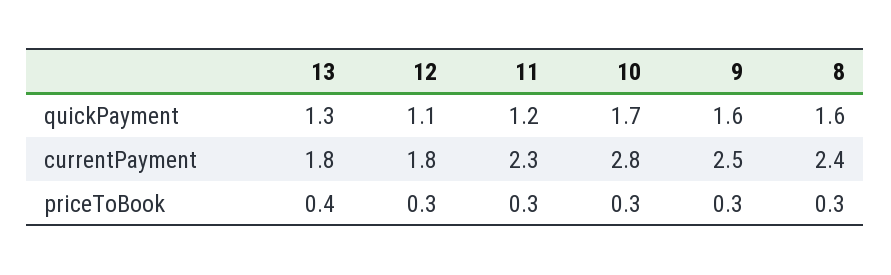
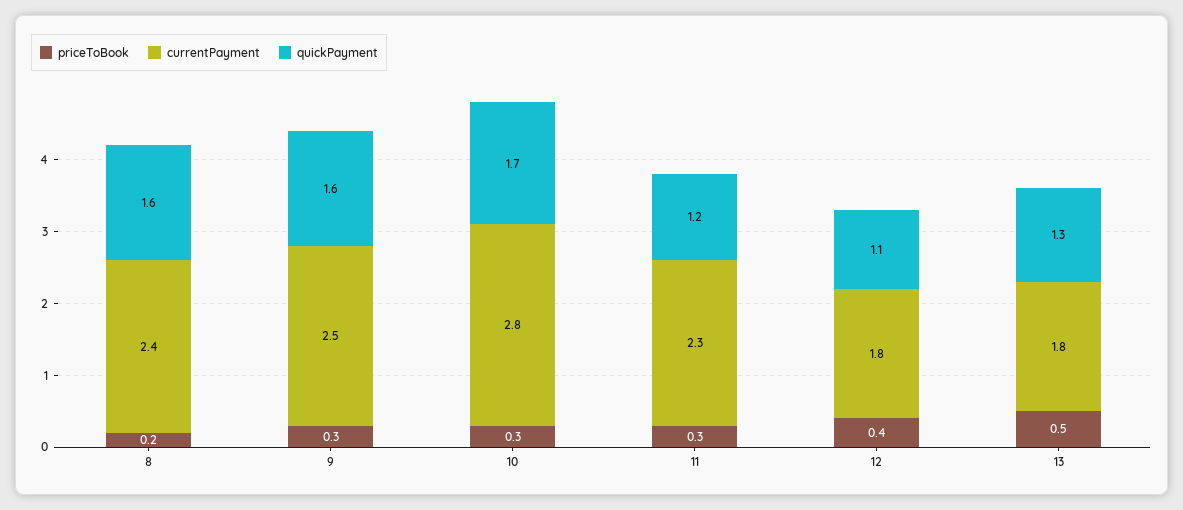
priceToBook, 13: 0.4 -> 0.5
priceToBook, 12: 0.3 -> 0.4
priceToBook, 8: 0.3 -> 0.2

